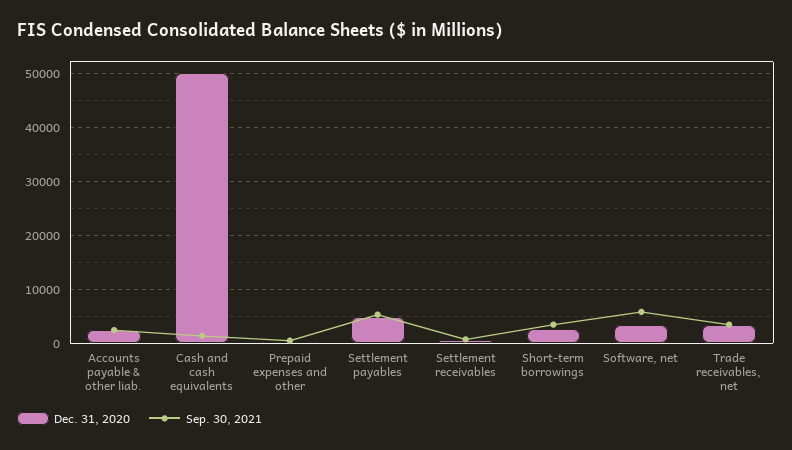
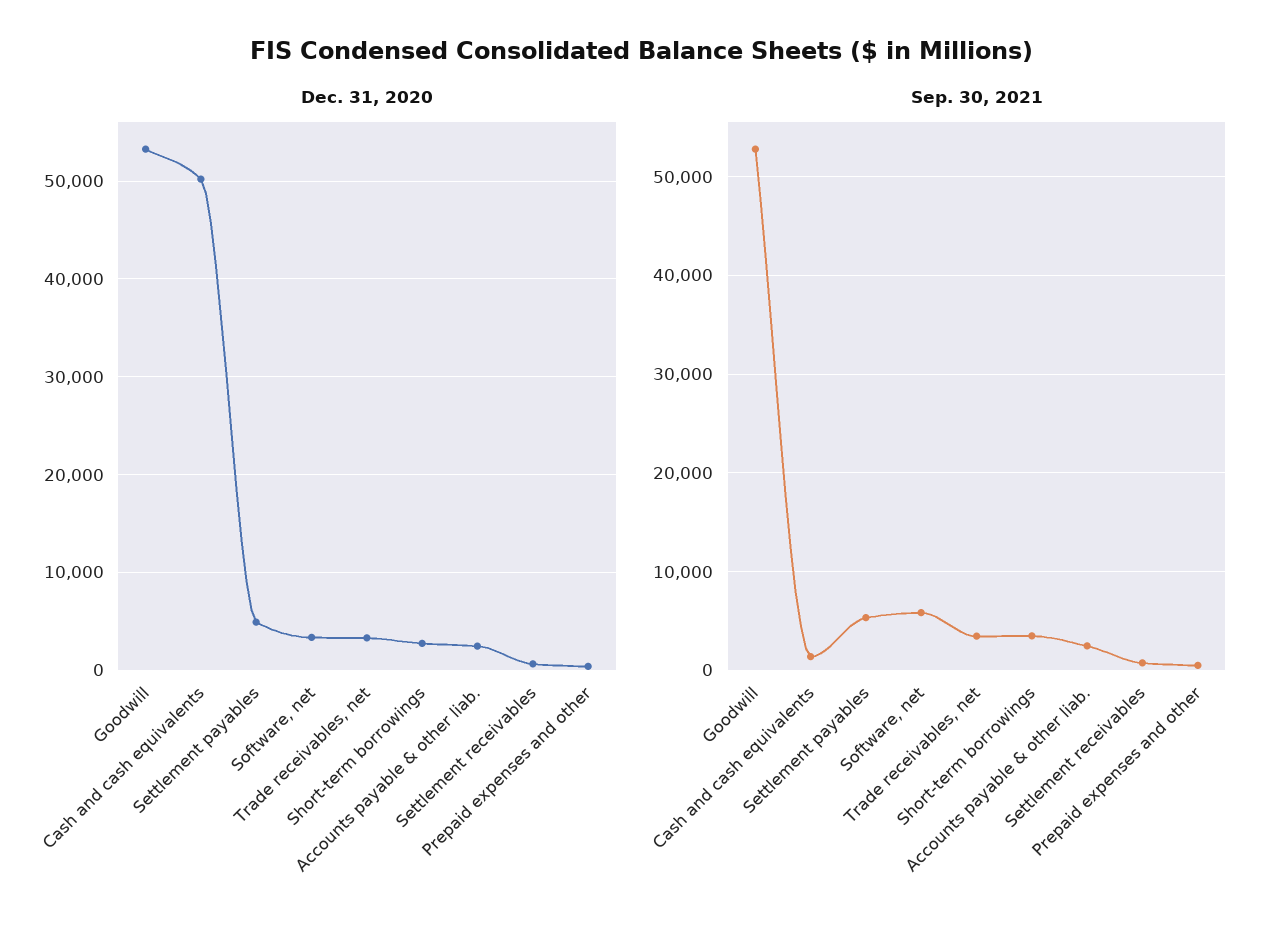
Dec. 31, 2020, Goodwill: none -> 53000
Sep. 30, 2021, Goodwill: none -> 53000

